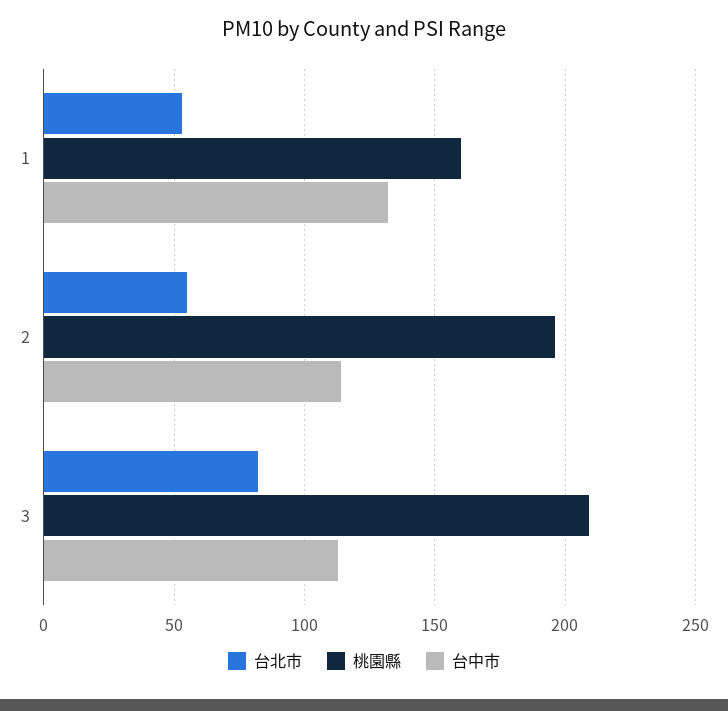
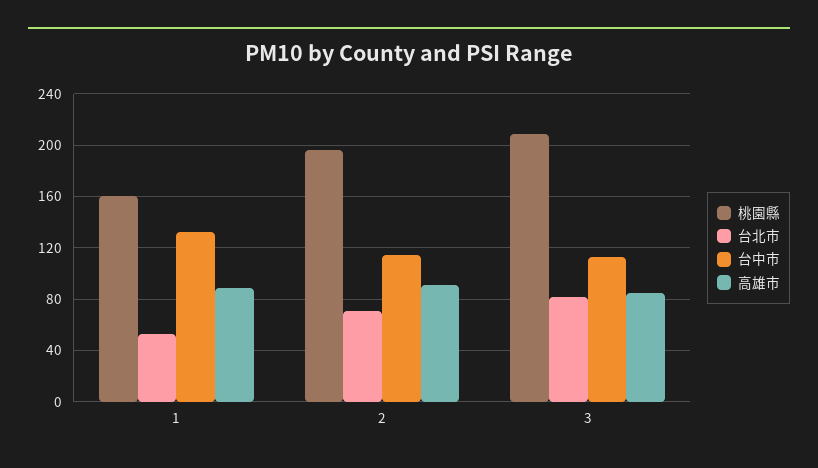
台北市, 2: 55 -> 70
高雄市, 1: none -> 90
高雄市, 2: none -> 90
高雄市, 3: none -> 85

